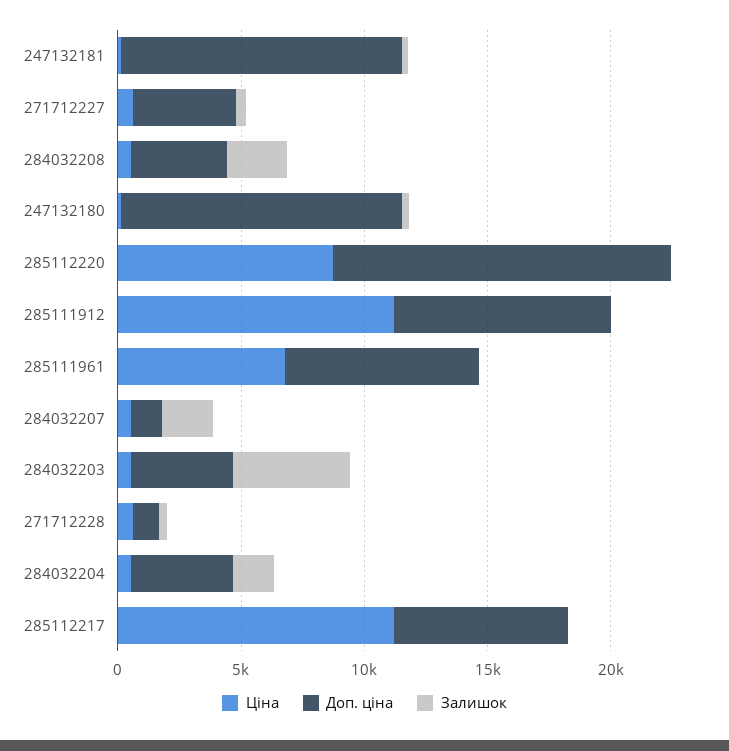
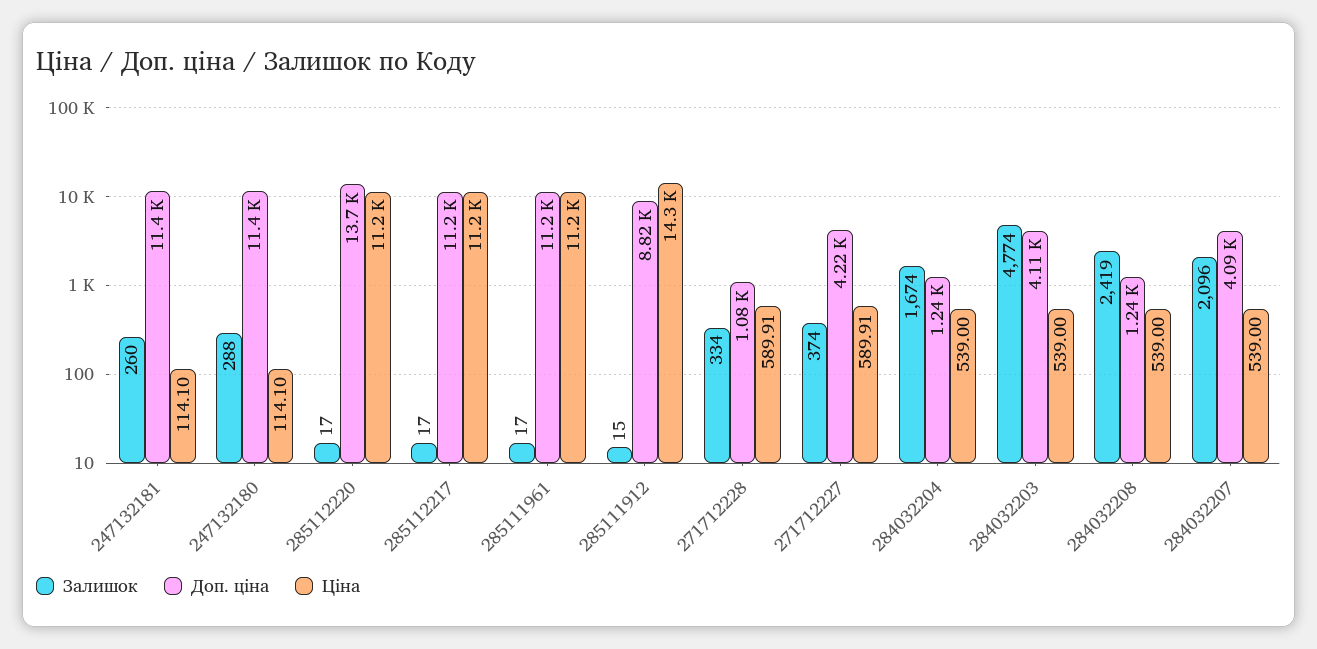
Доп. ціна, 284032208: 4000 -> 1240
Ціна, 285112220: 9000 -> 11200
Ціна, 285111912: 11000 -> 14300
Ціна, 285111961: 7000 -> 11200
Доп. ціна, 285111961: 8000 -> 11200
Доп. ціна, 284032207: 1000 -> 4090
Доп. ціна, 284032204: 4000 -> 1240
Доп. ціна, 285112217: 7000 -> 11200

